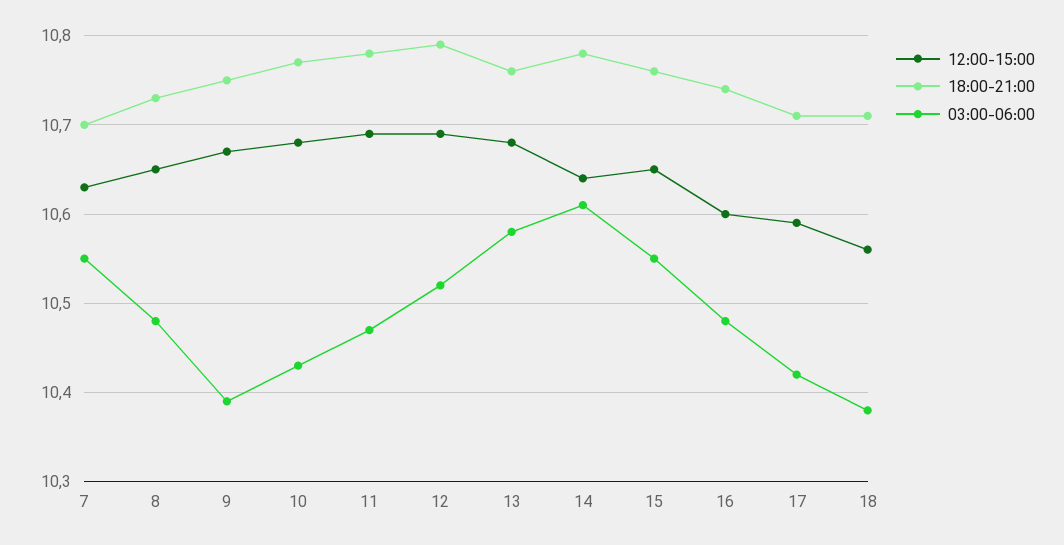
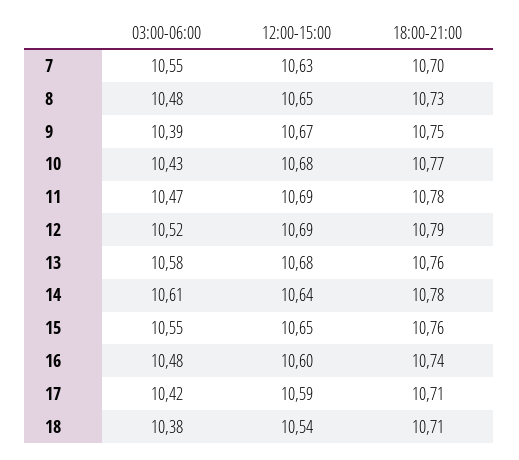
12:00-15:00, 18: 10.56 -> 10.54

